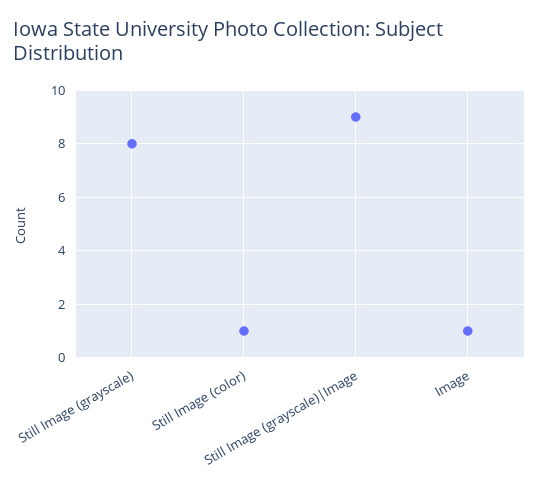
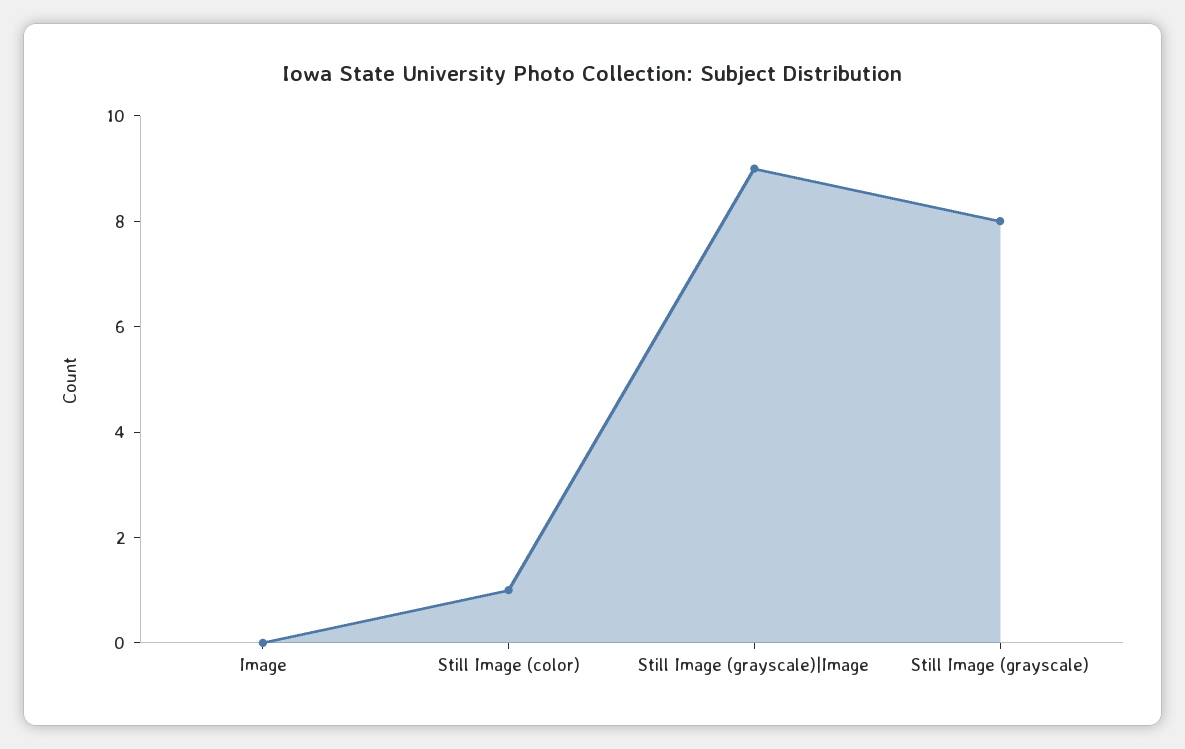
Image: 1 -> 0

